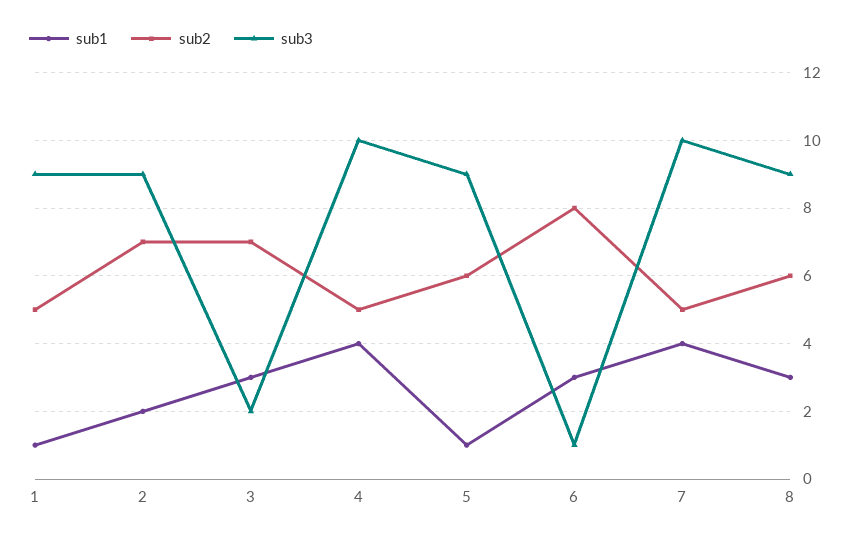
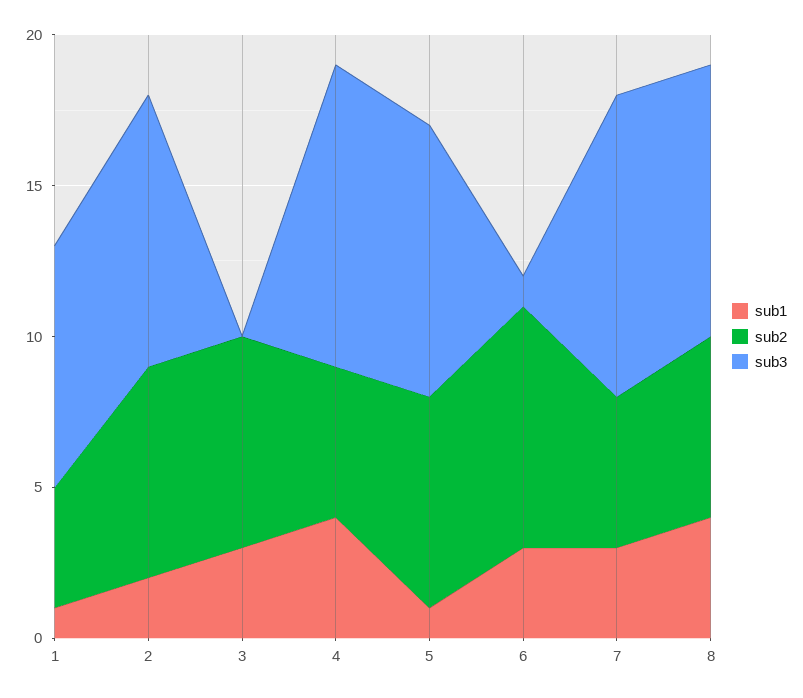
sub2, 1: 5 -> 4
sub3, 1: 9 -> 8
sub3, 3: 2 -> 0
sub2, 5: 6 -> 7
sub1, 7: 4 -> 3
sub1, 8: 3 -> 4

